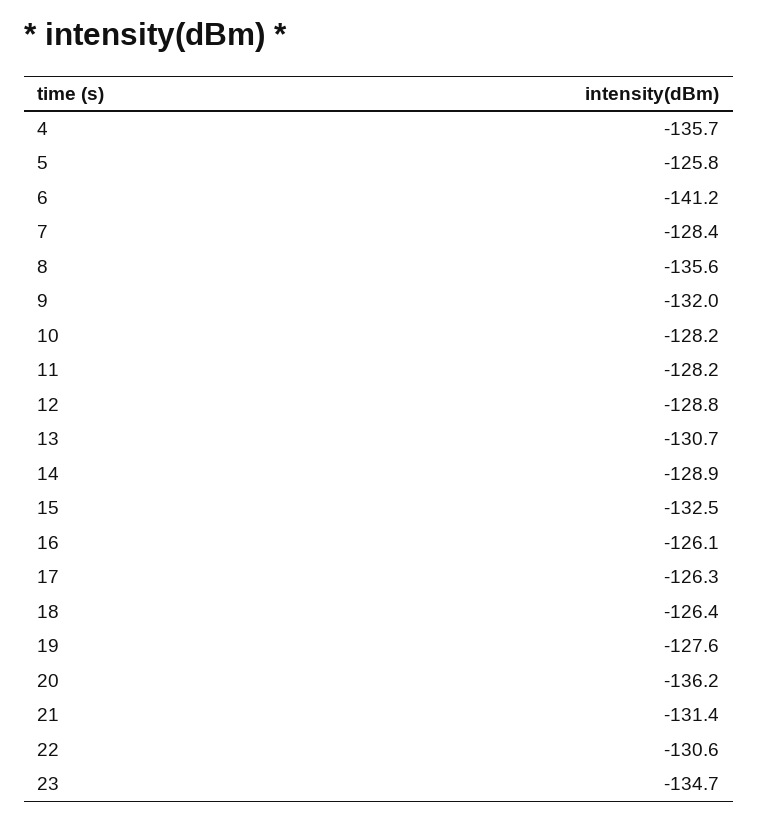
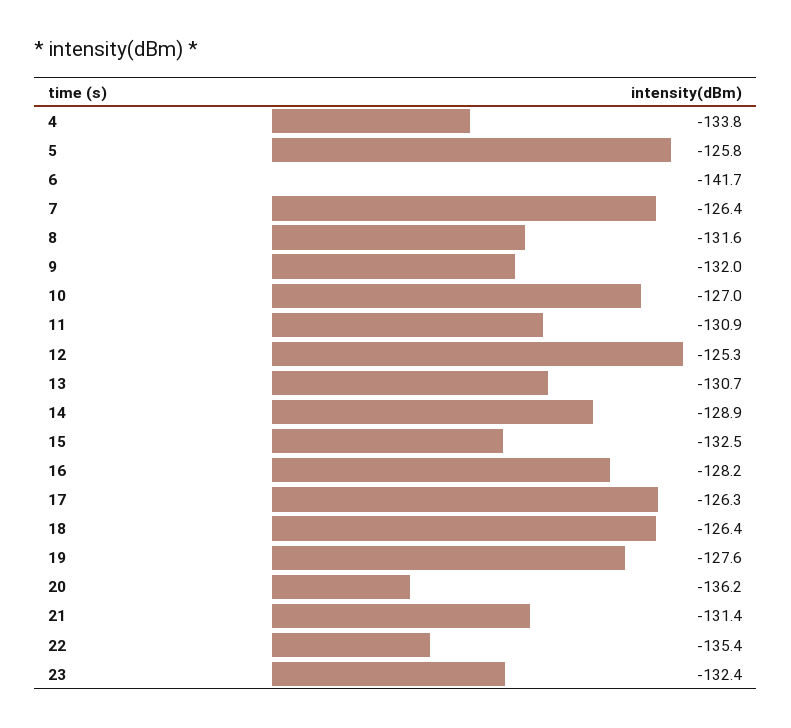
4: -135.7 -> -133.8
6: -141.2 -> -141.7
7: -128.4 -> -126.4
8: -135.6 -> -131.6
10: -128.2 -> -127
11: -128.2 -> -130.9
12: -128.8 -> -125.3
16: -126.1 -> -128.2
22: -130.6 -> -135.4
23: -134.7 -> -132.4

